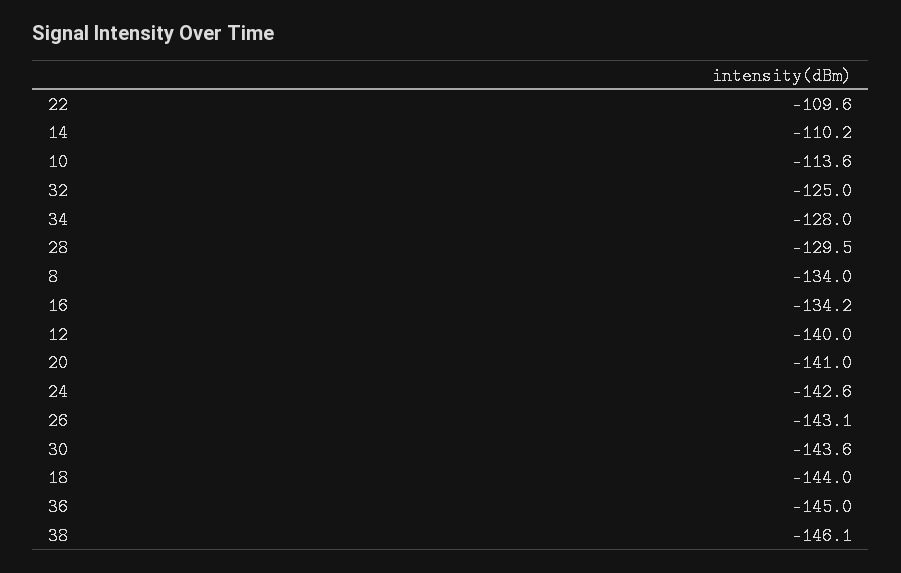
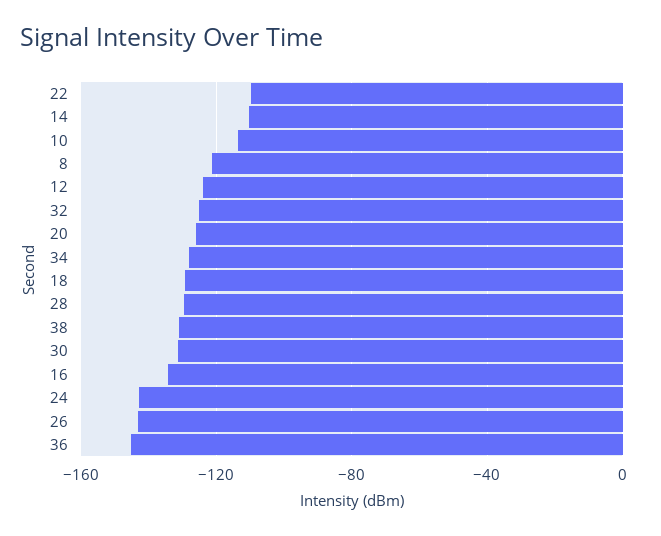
8: -134 -> -120
12: -140 -> -125
20: -141 -> -125
30: -143.6 -> -130
18: -144 -> -130
38: -146.1 -> -130

